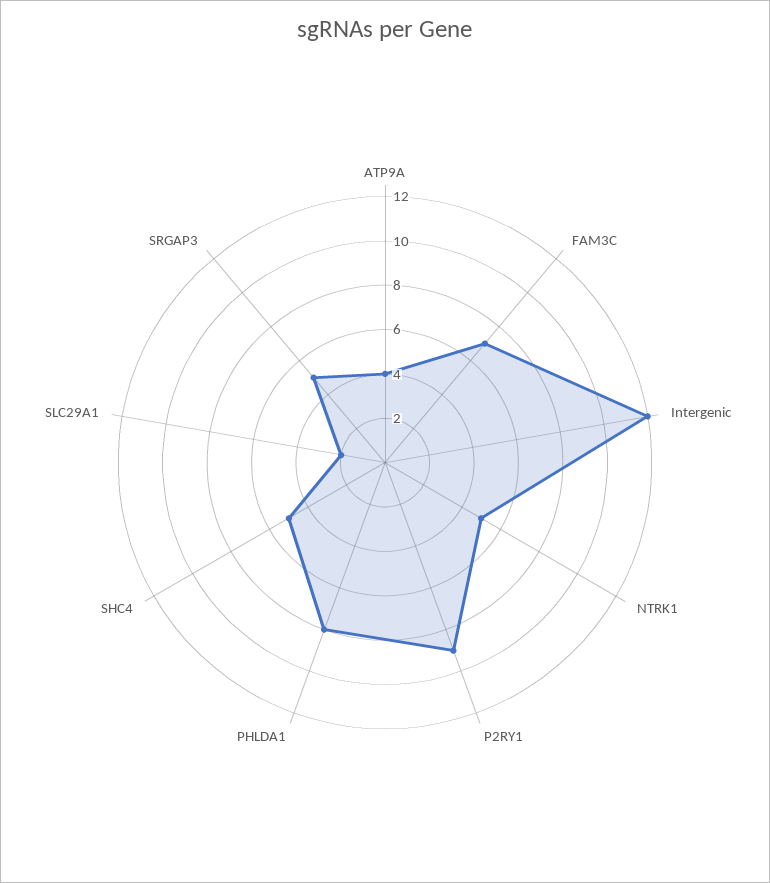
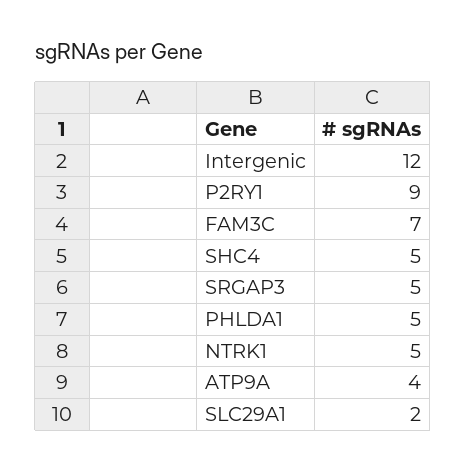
PHLDA1: 8 -> 5

